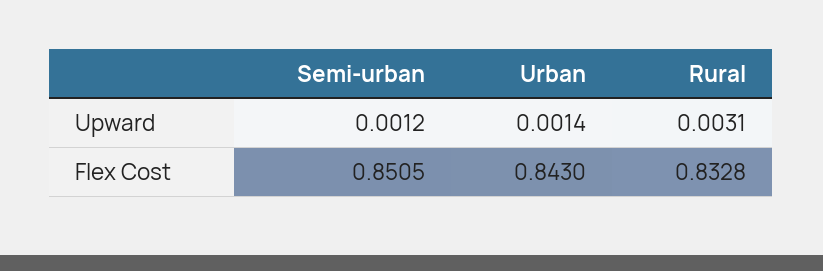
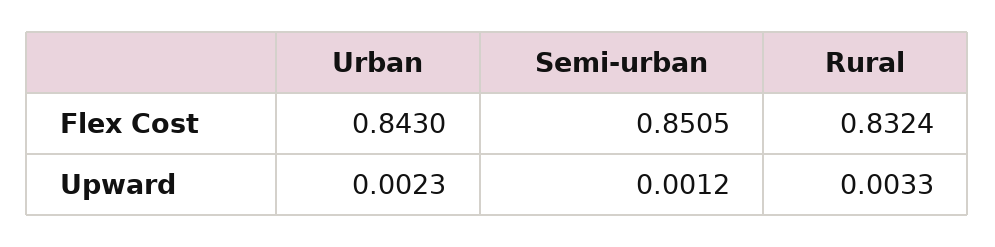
Urban, Upward: 0.0014 -> 0.0023
Rural, Upward: 0.0031 -> 0.0033
Rural, Flex Cost: 0.8328 -> 0.8324

